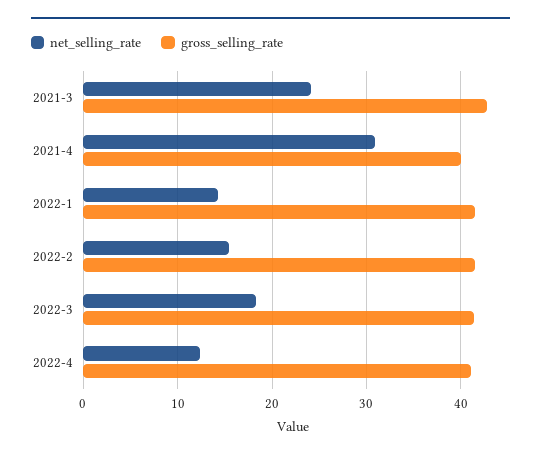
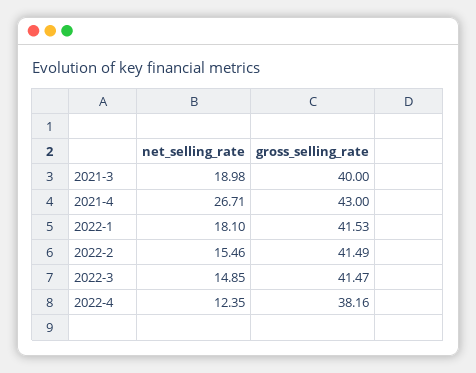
net_selling_rate, 2021-3: 24 -> 18.98
gross_selling_rate, 2021-3: 43 -> 40
net_selling_rate, 2021-4: 31 -> 26.71
gross_selling_rate, 2021-4: 40 -> 43
net_selling_rate, 2022-1: 14 -> 18.1
net_selling_rate, 2022-3: 18 -> 14.85
gross_selling_rate, 2022-4: 41 -> 38.16

